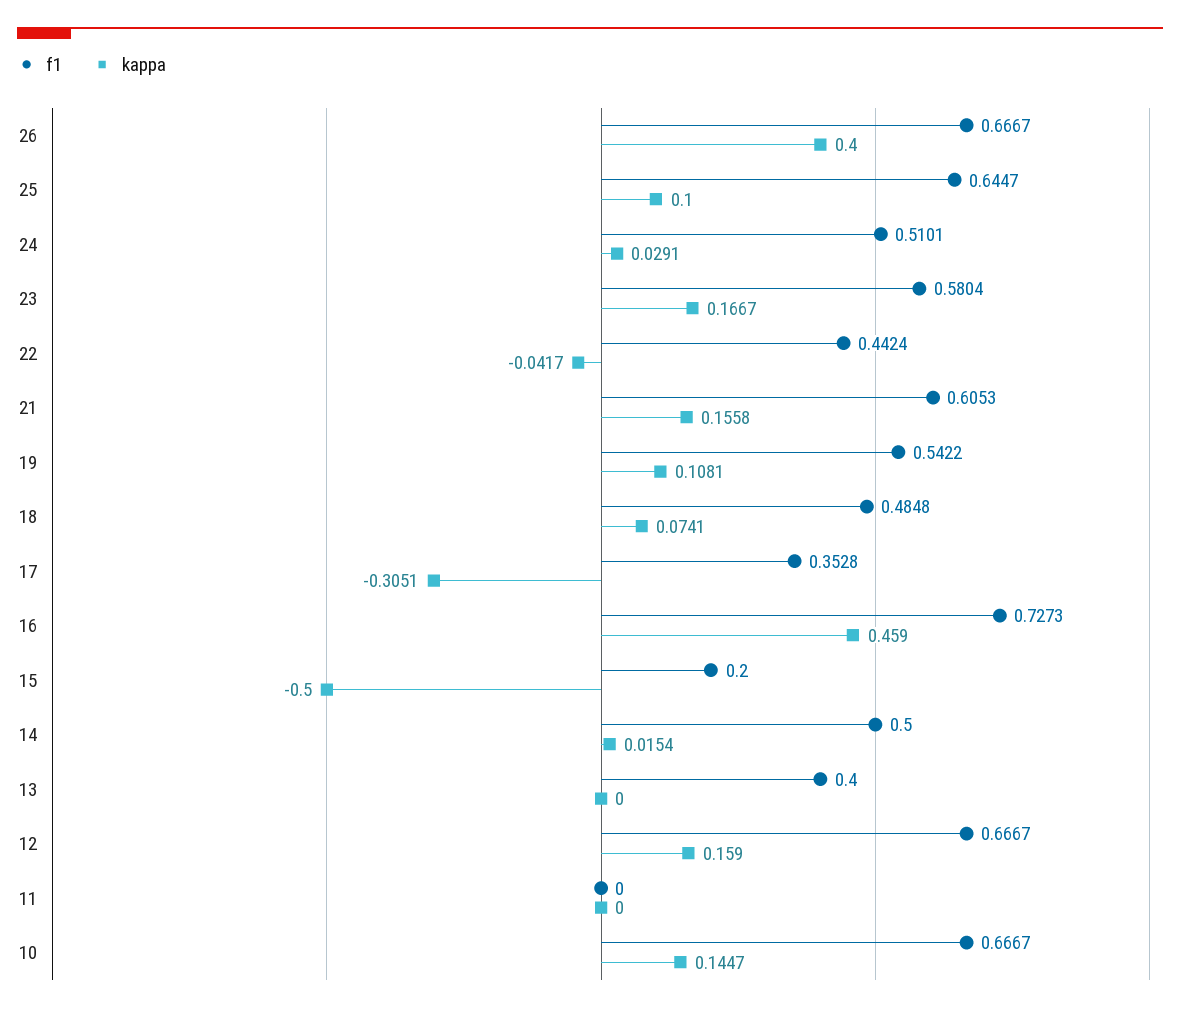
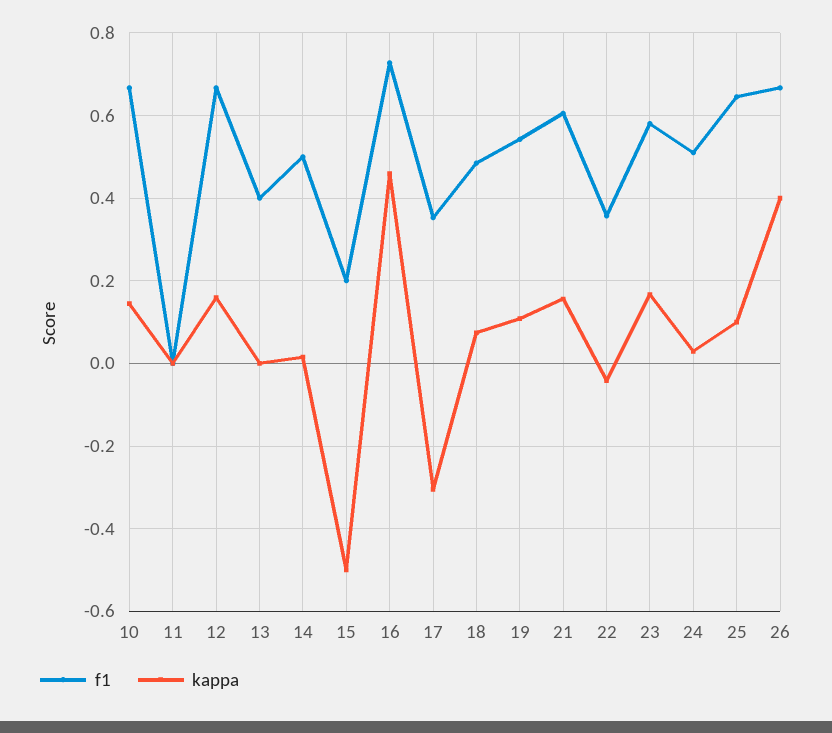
f1, 22: 0.4424 -> 0.36

